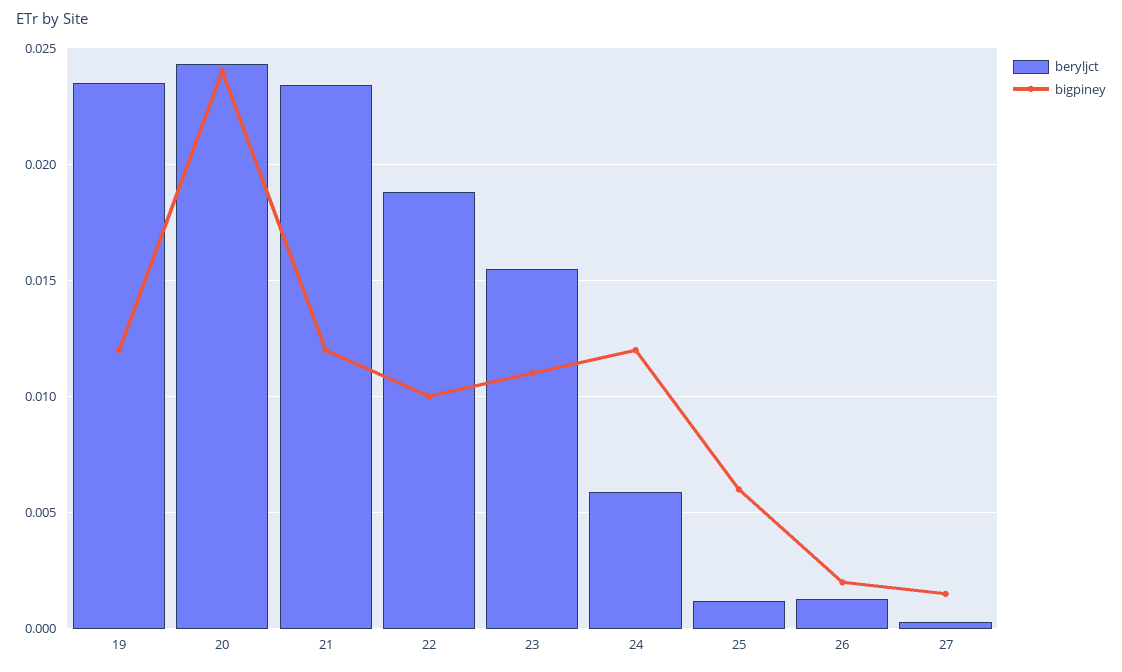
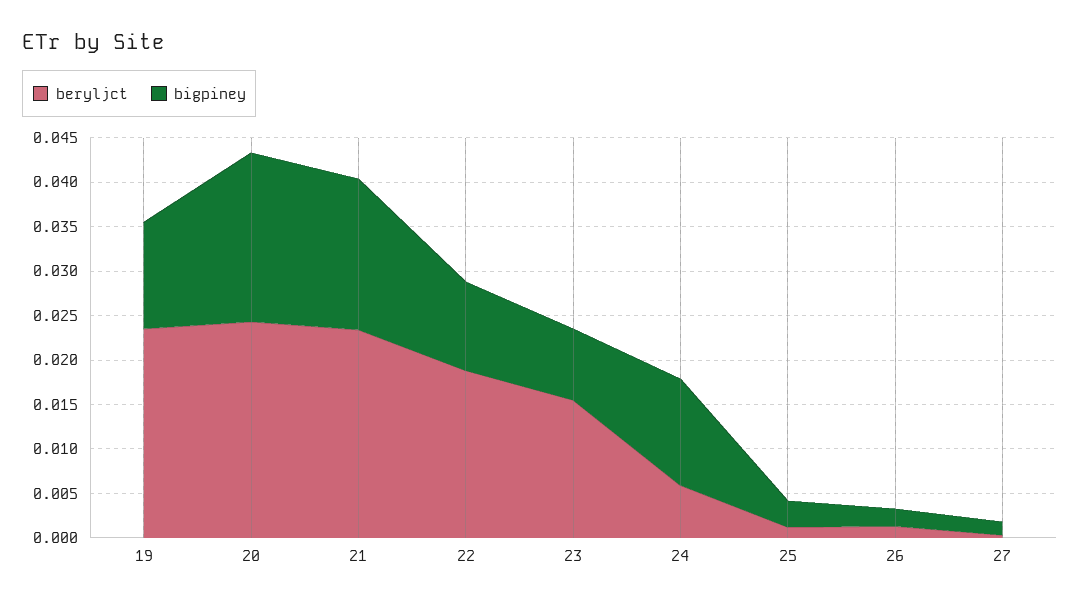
bigpiney, 20: 0.024 -> 0.019
bigpiney, 21: 0.012 -> 0.017
bigpiney, 23: 0.011 -> 0.008
bigpiney, 25: 0.006 -> 0.003

